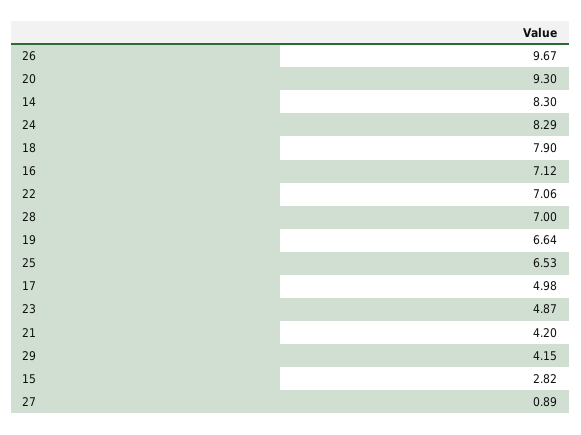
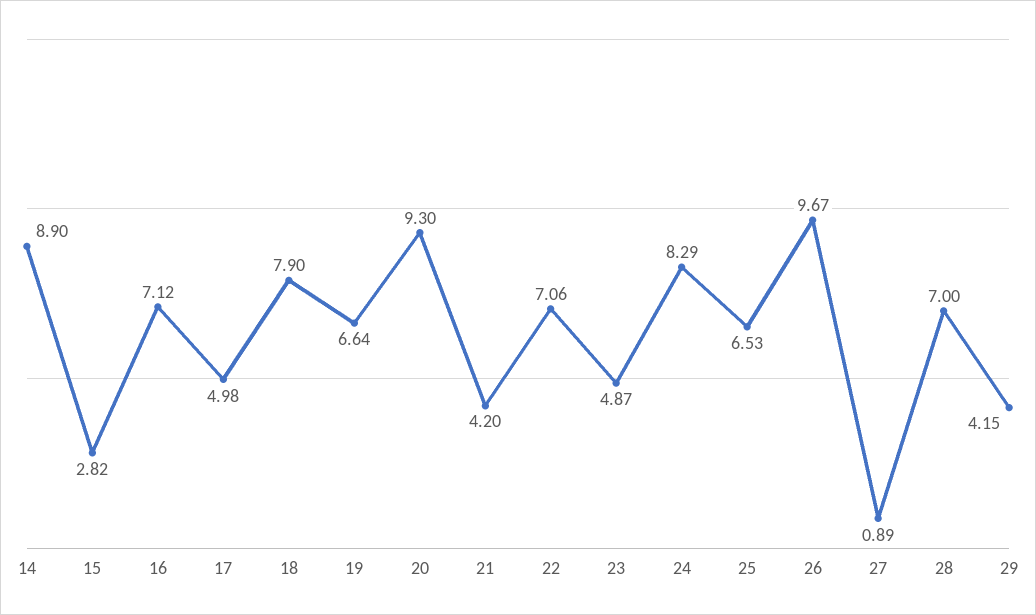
14: 8.3 -> 8.9

